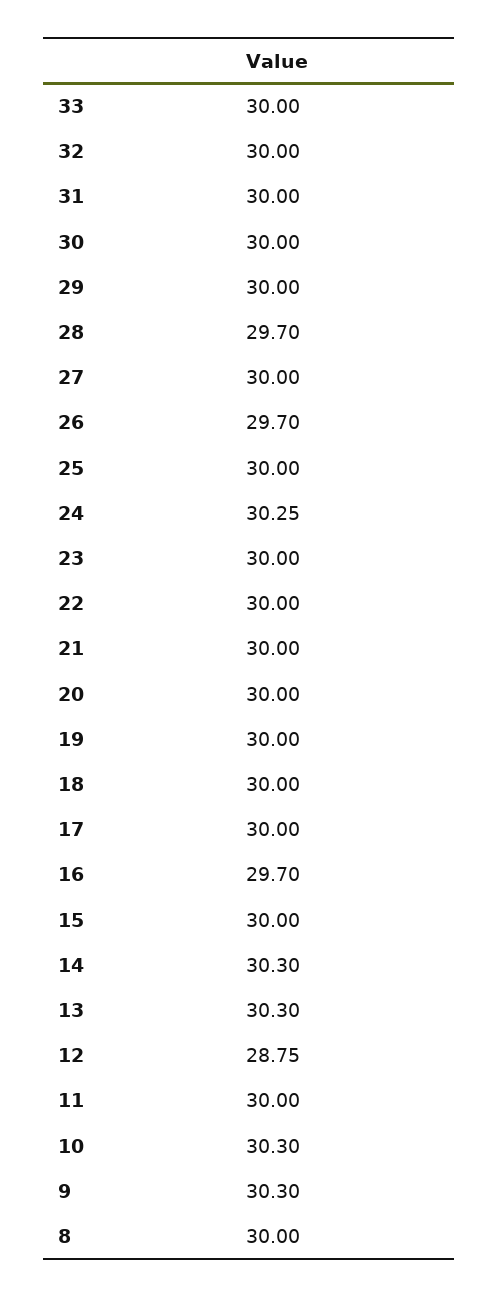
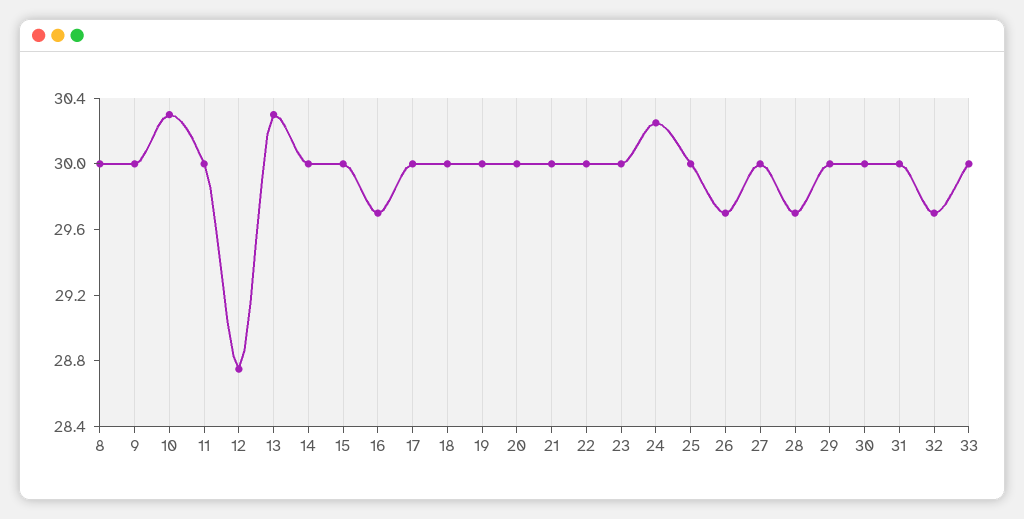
32: 30 -> 29.7
14: 30.3 -> 30
9: 30.3 -> 30

